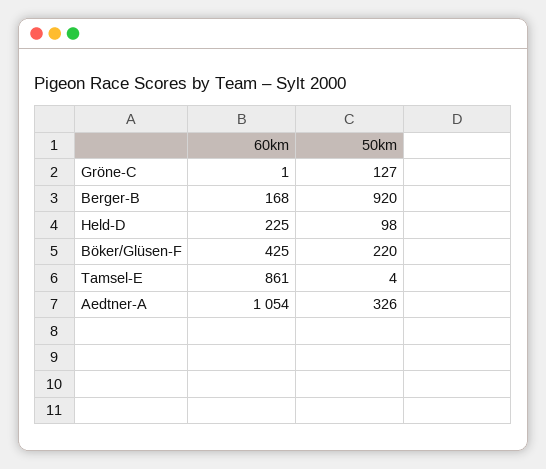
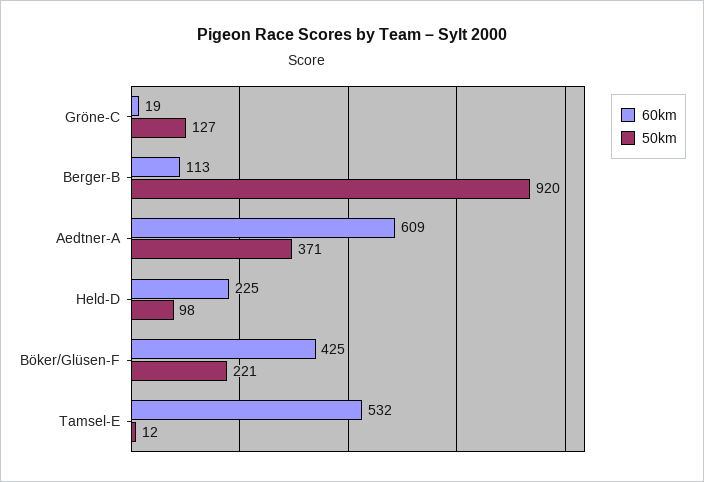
60km, Gröne-C: 1 -> 19
60km, Berger-B: 168 -> 113
50km, Böker/Glüsen-F: 220 -> 221
60km, Tamsel-E: 861 -> 532
50km, Tamsel-E: 4 -> 12
60km, Aedtner-A: 1054 -> 609
50km, Aedtner-A: 326 -> 371

